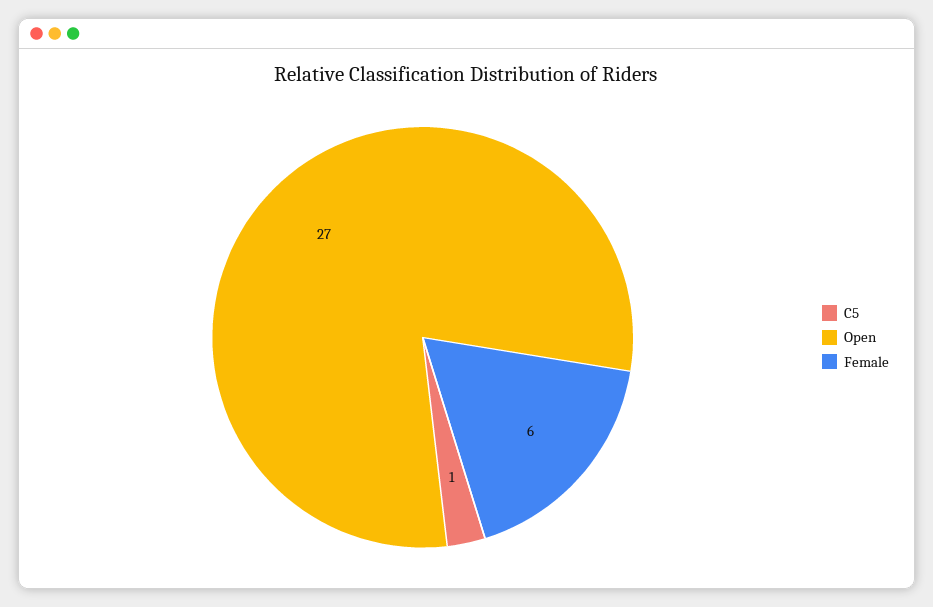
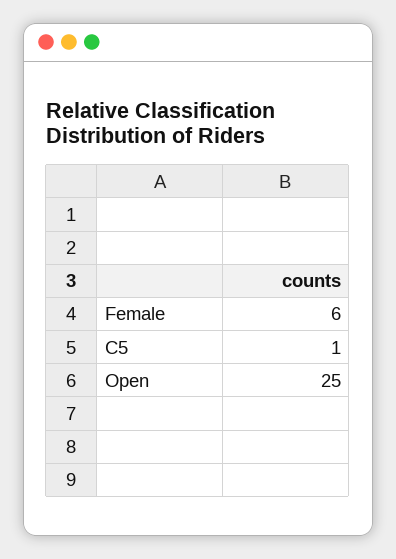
Open: 27 -> 25

